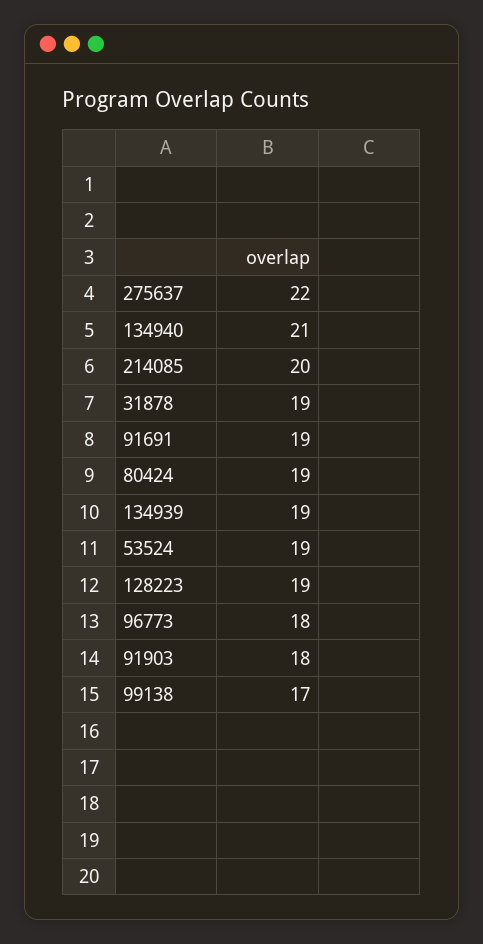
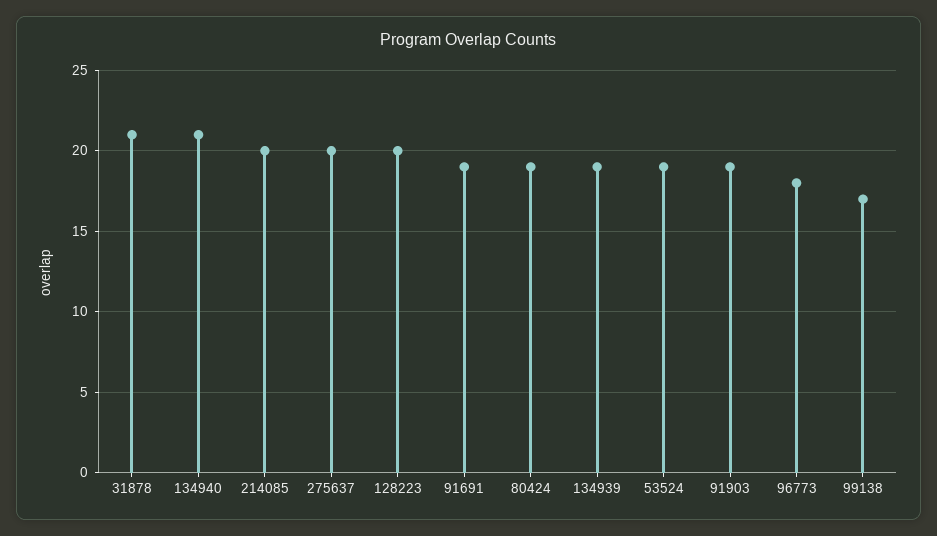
275637: 22 -> 20
31878: 19 -> 21
128223: 19 -> 20
91903: 18 -> 19

